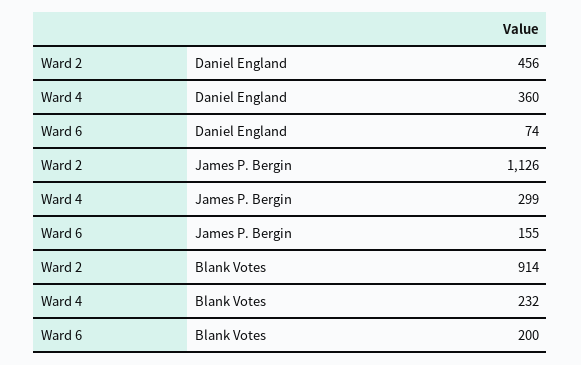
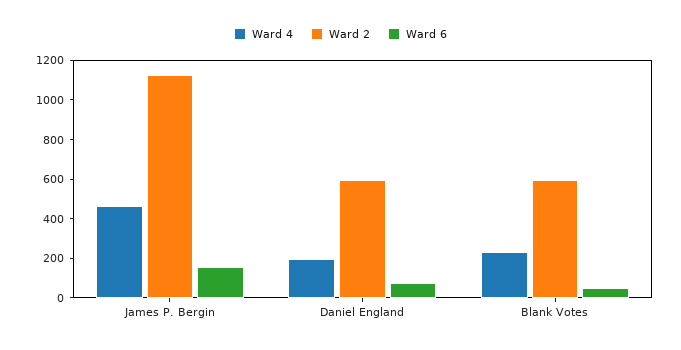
Ward 2, Daniel England: 456 -> 600
Ward 4, Daniel England: 360 -> 200
Ward 4, James P. Bergin: 299 -> 450
Ward 2, Blank Votes: 914 -> 600
Ward 6, Blank Votes: 200 -> 50

